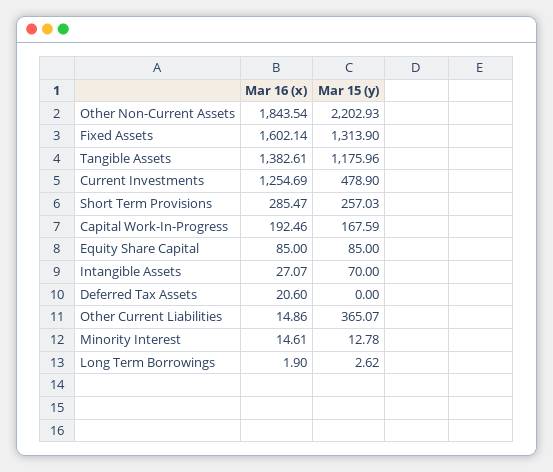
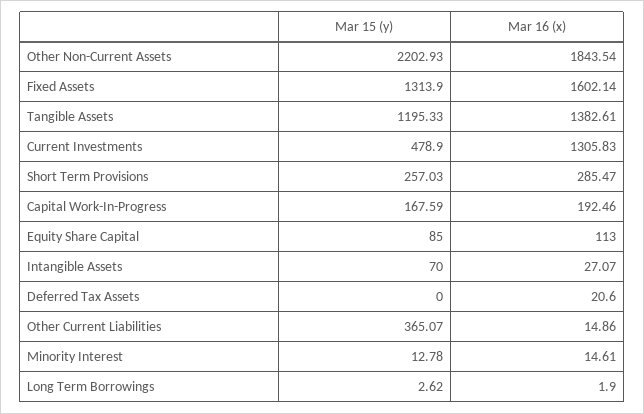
Mar 15 (y), Tangible Assets: 1175.96 -> 1195.33
Mar 16 (x), Current Investments: 1254.69 -> 1305.83
Mar 16 (x), Equity Share Capital: 85 -> 113

